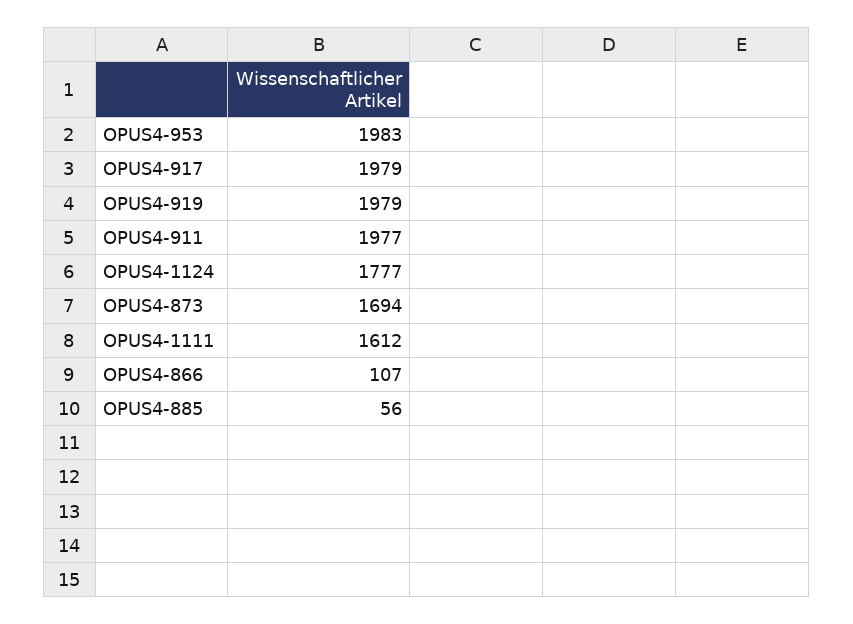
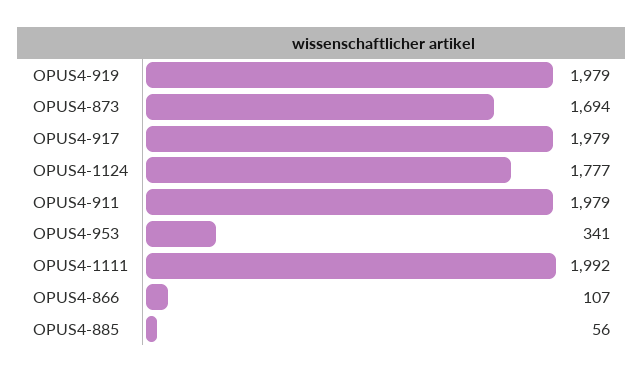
OPUS4-953: 1983 -> 341
OPUS4-911: 1977 -> 1979
OPUS4-1111: 1612 -> 1992

